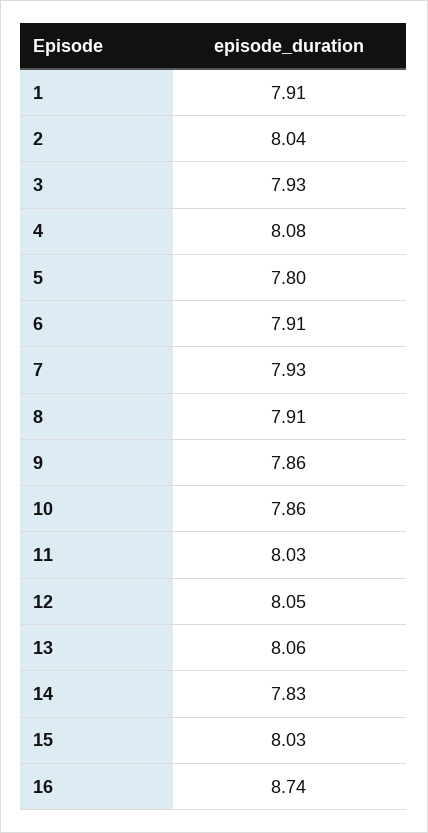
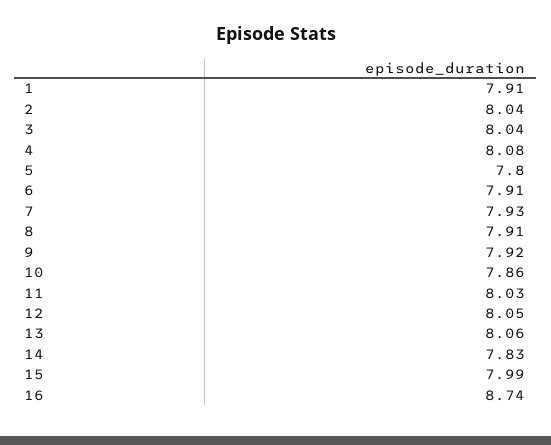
3: 7.93 -> 8.04
9: 7.86 -> 7.92
15: 8.03 -> 7.99

